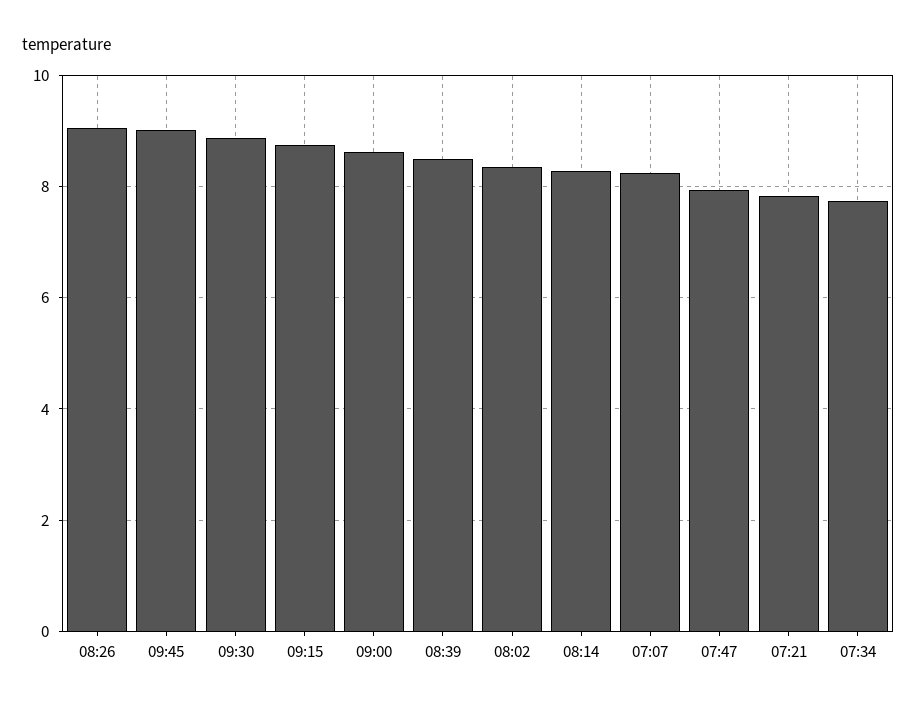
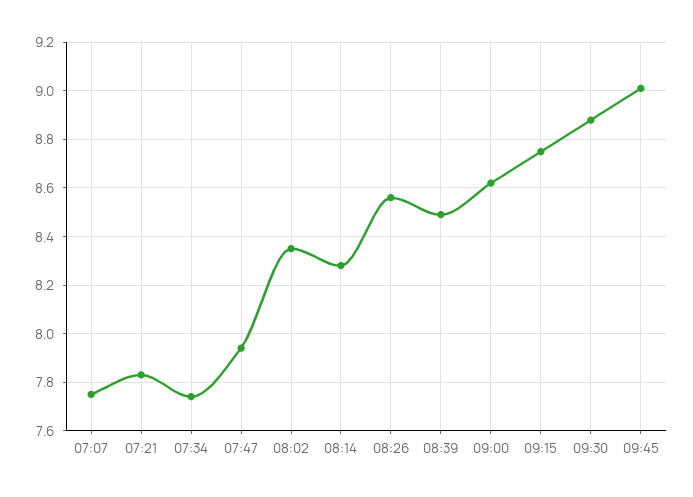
08:26: 9 -> 8.55
07:07: 8.2 -> 7.75

